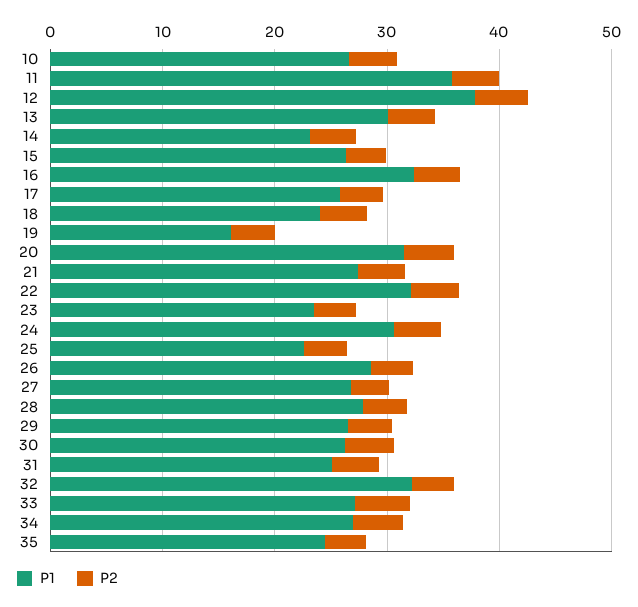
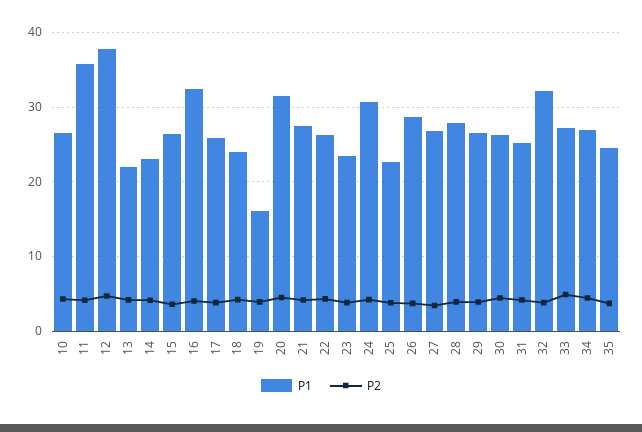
P1, 13: 30 -> 22
P1, 22: 32 -> 26

